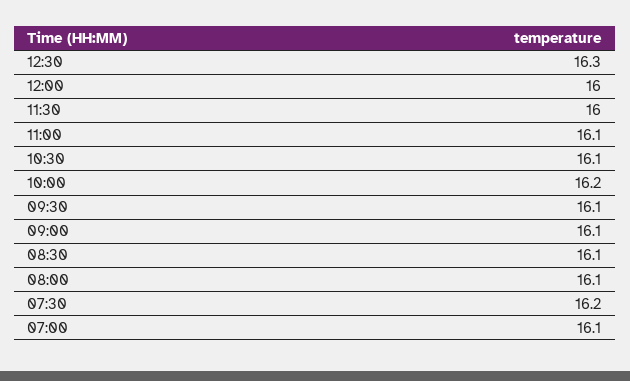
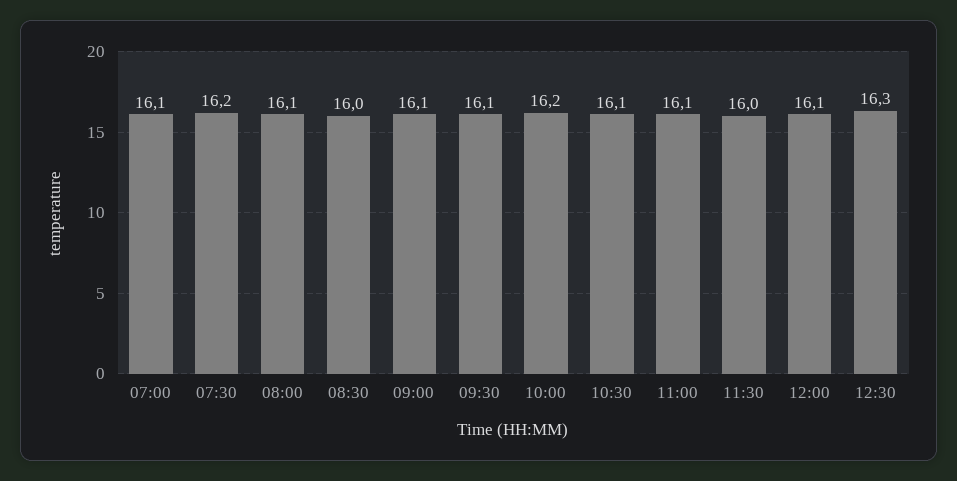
12:00: 16 -> 16.1
08:30: 16.1 -> 16

